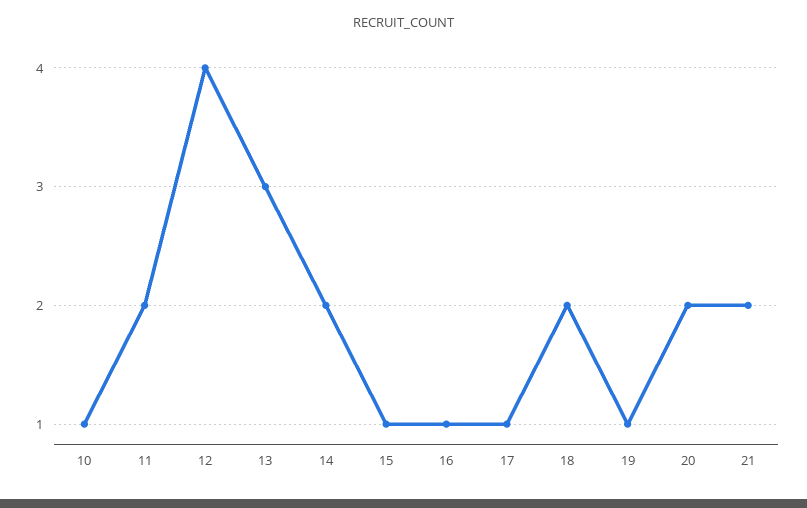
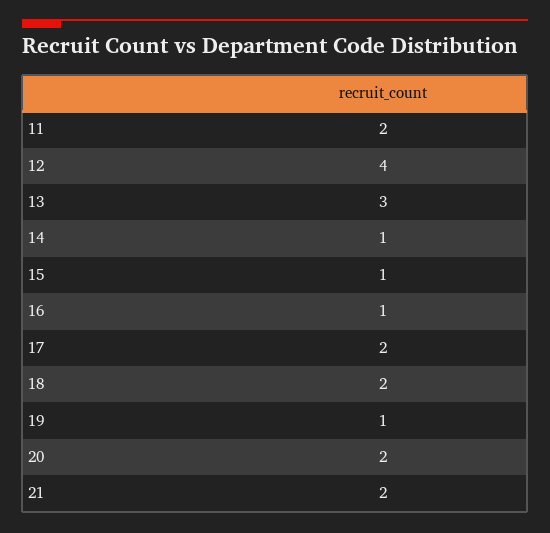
10: 1 -> none
14: 2 -> 1
17: 1 -> 2

